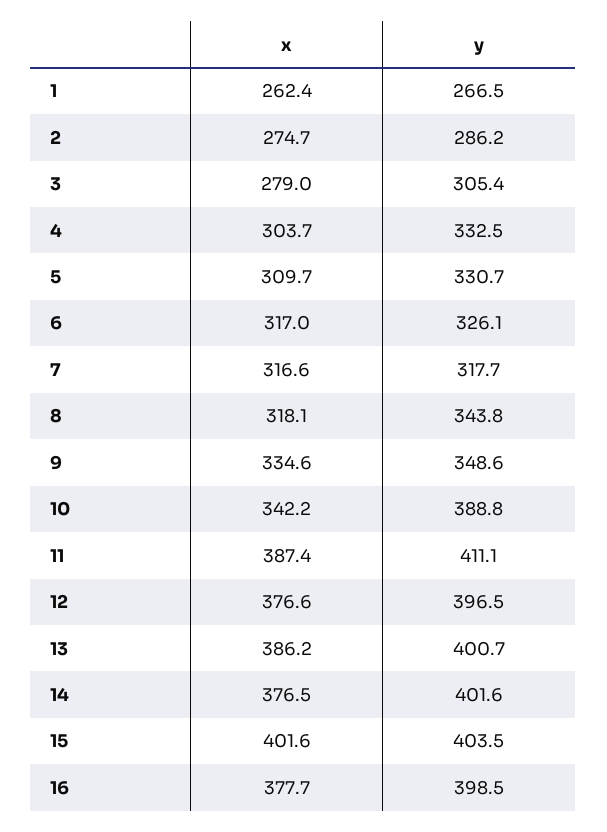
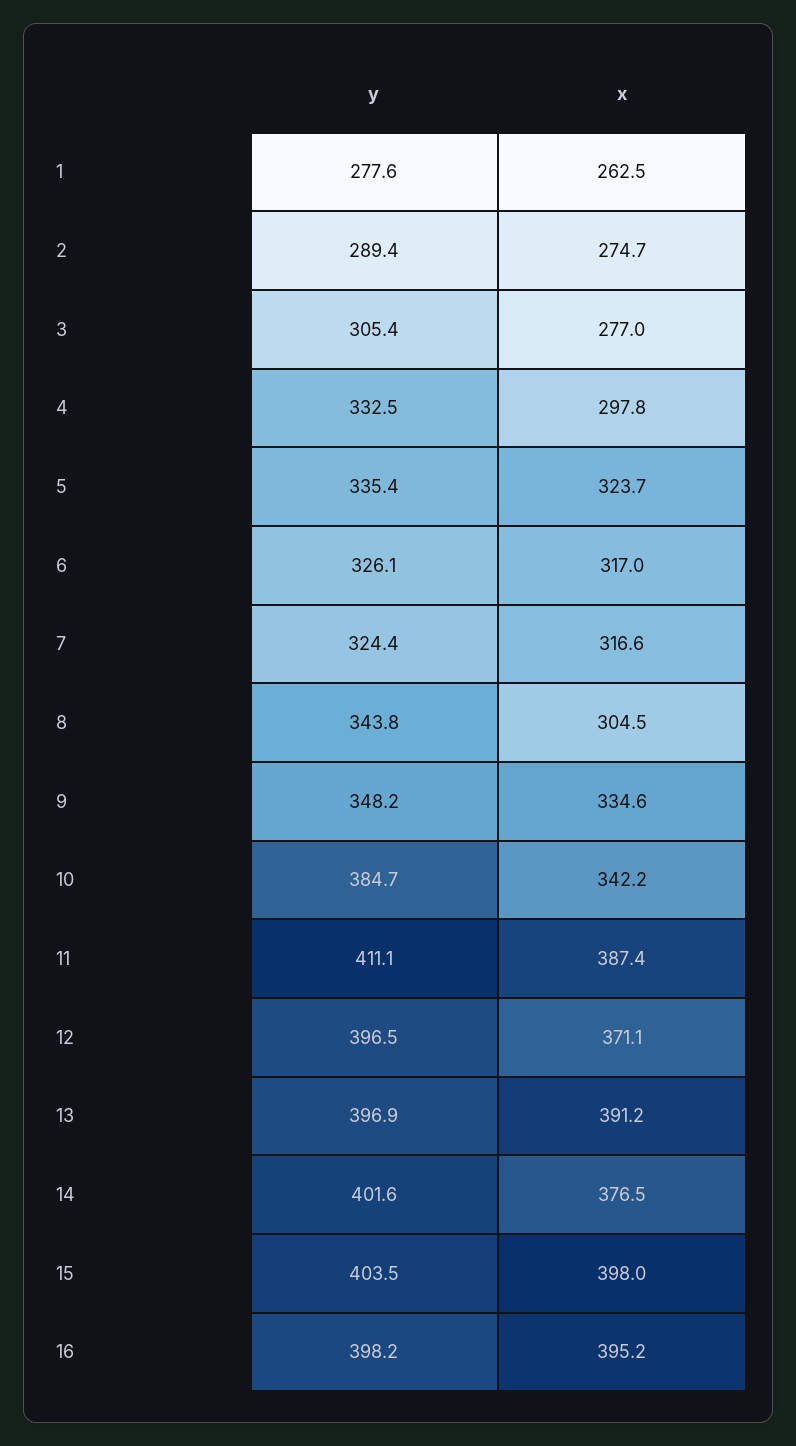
x, 1: 262.4 -> 262.5
y, 1: 266.5 -> 277.6
y, 2: 286.2 -> 289.4
x, 3: 279 -> 277
x, 4: 303.7 -> 297.8
x, 5: 309.7 -> 323.7
y, 5: 330.7 -> 335.4
y, 7: 317.7 -> 324.4
x, 8: 318.1 -> 304.5
y, 9: 348.6 -> 348.2
y, 10: 388.8 -> 384.7
x, 12: 376.6 -> 371.1
x, 13: 386.2 -> 391.2
y, 13: 400.7 -> 396.9
x, 15: 401.6 -> 398
x, 16: 377.7 -> 395.2
y, 16: 398.5 -> 398.2

